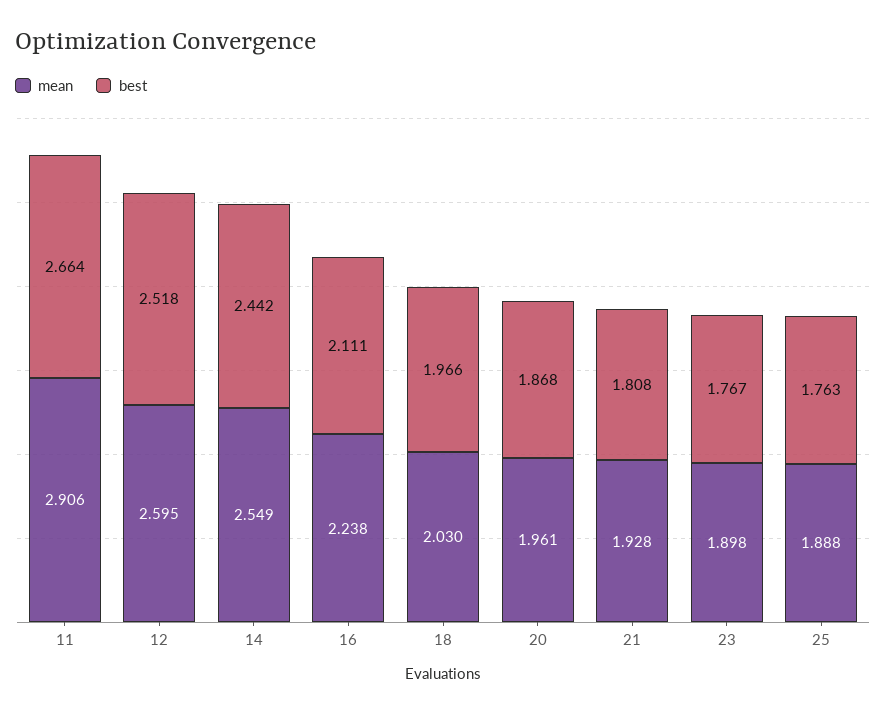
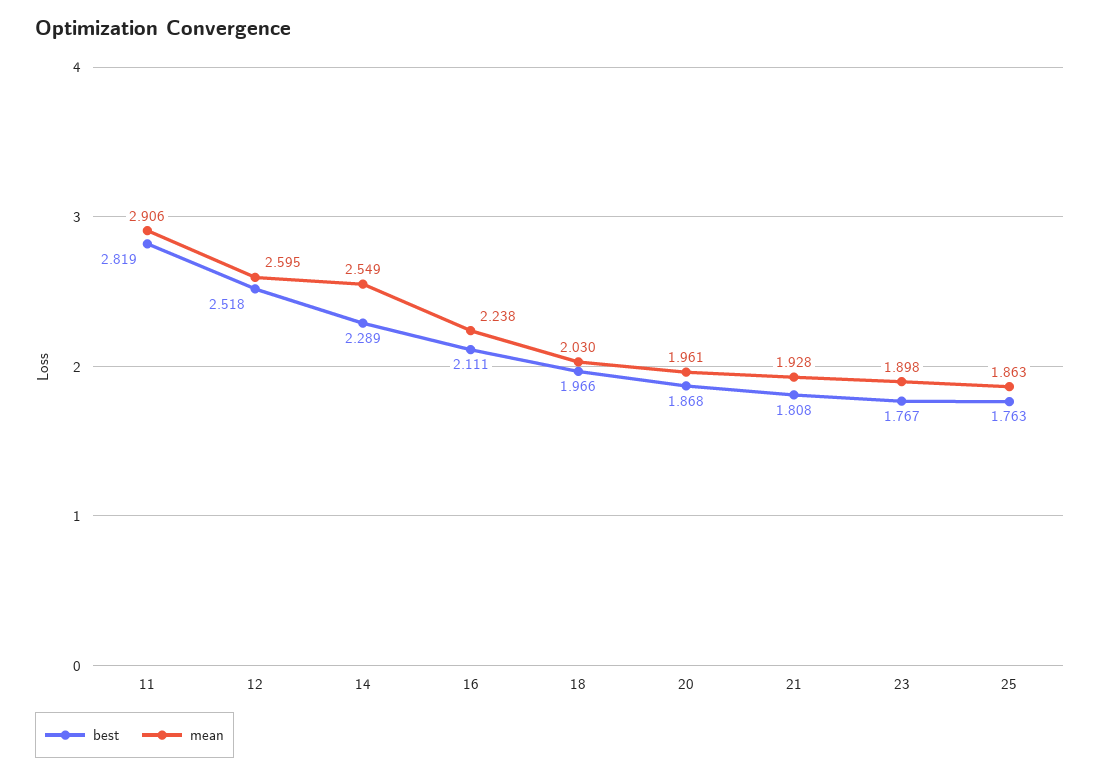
best, 11: 2.664 -> 2.819
best, 14: 2.442 -> 2.289
mean, 25: 1.888 -> 1.863

